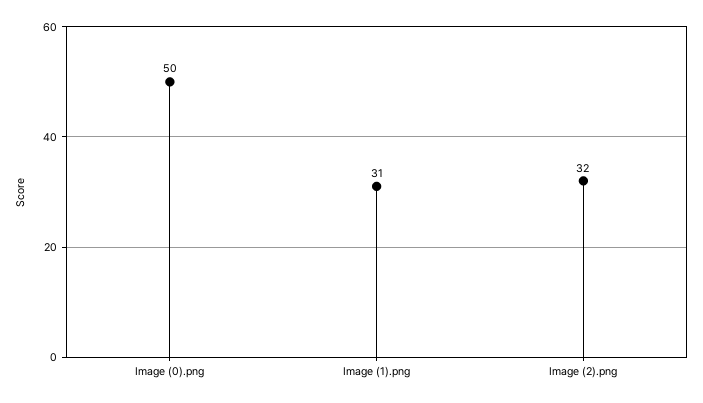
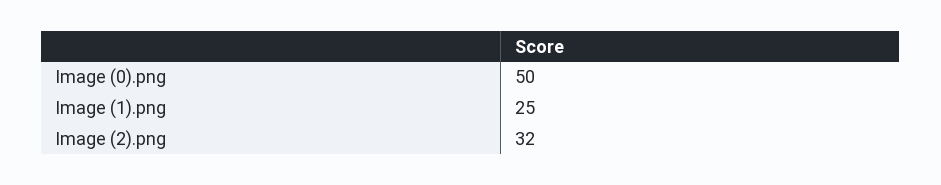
Image (1).png: 31 -> 25

